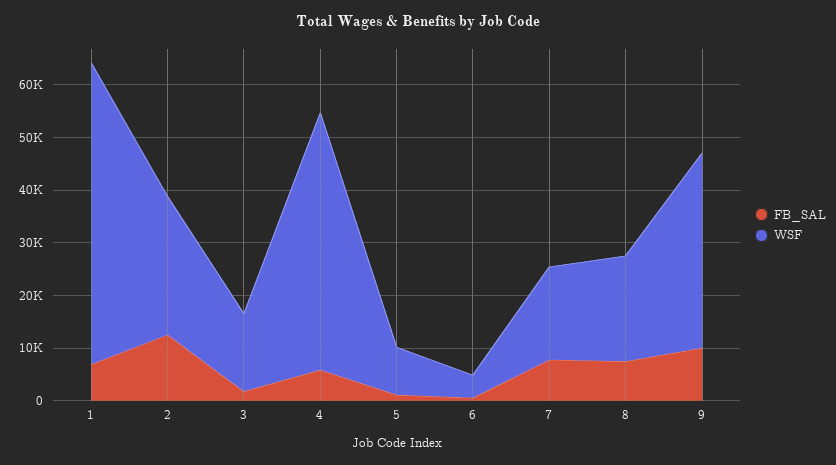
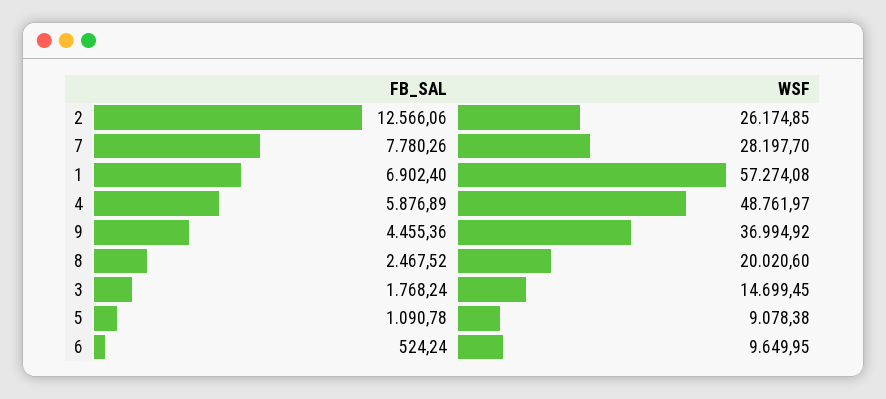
WSF, 6: 4000 -> 9649.95
WSF, 7: 18000 -> 28197.7
FB_SAL, 8: 8000 -> 2467.52
FB_SAL, 9: 10000 -> 4455.36

